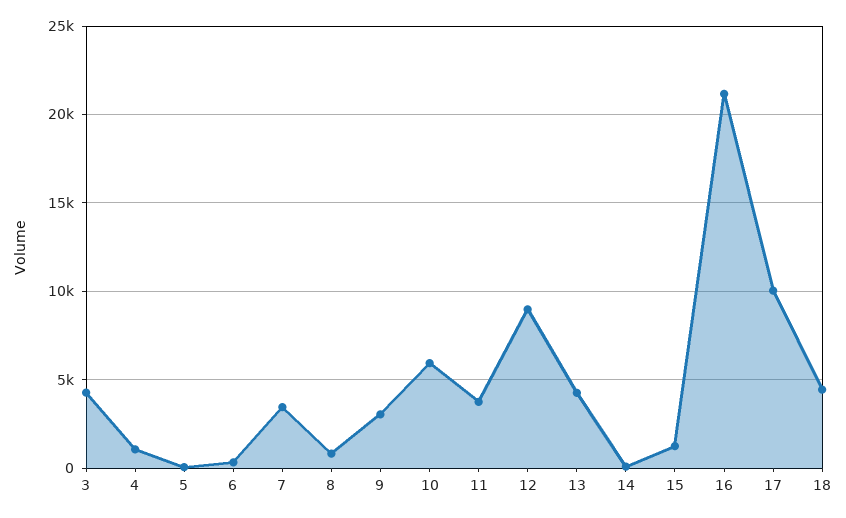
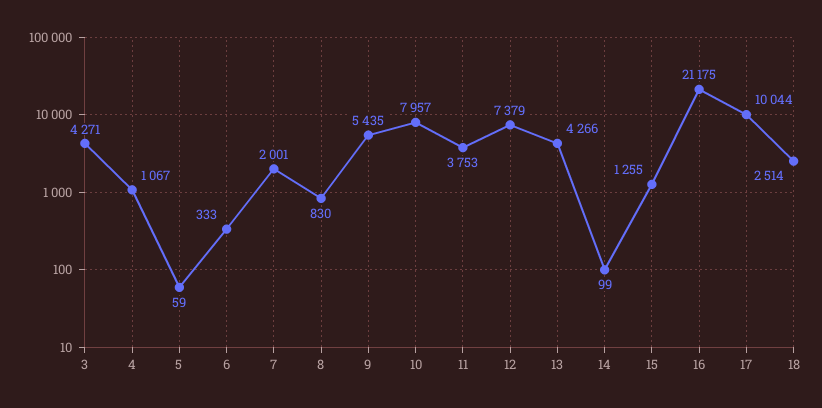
7: 3500 -> 2001
9: 3000 -> 5435
10: 6000 -> 7957
12: 9000 -> 7379
18: 4500 -> 2514

